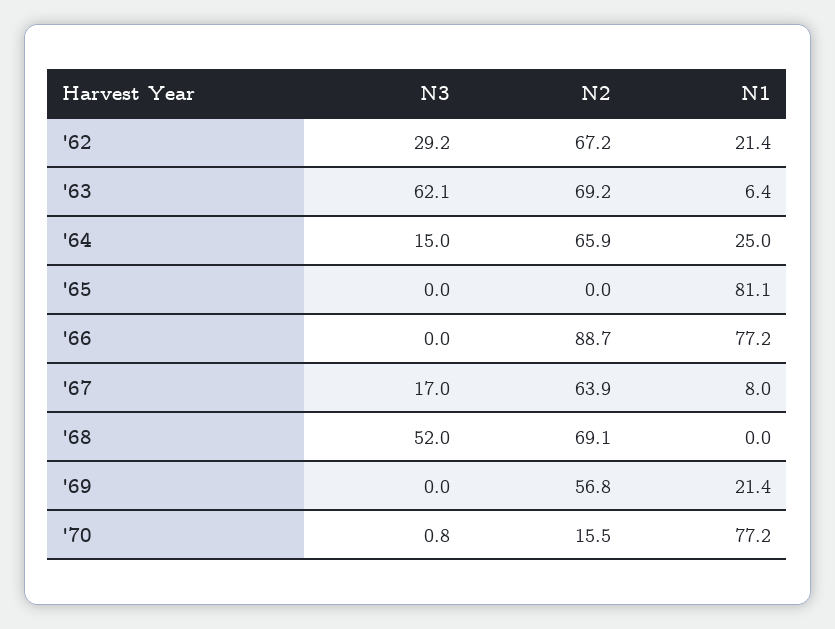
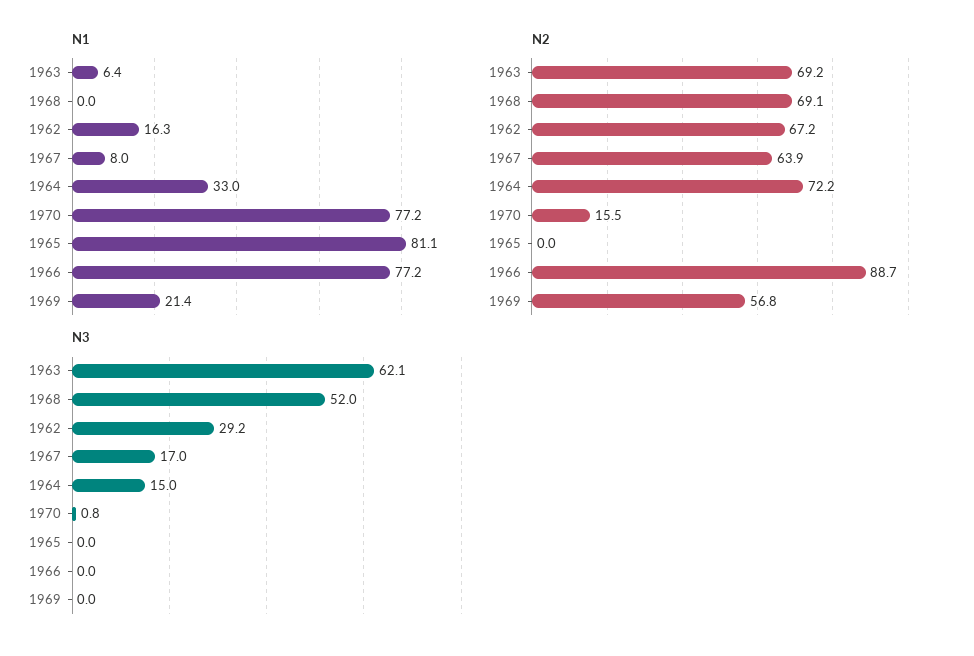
N1, '62: 21.4 -> 16.3
N2, '64: 65.9 -> 72.2
N1, '64: 25 -> 33

